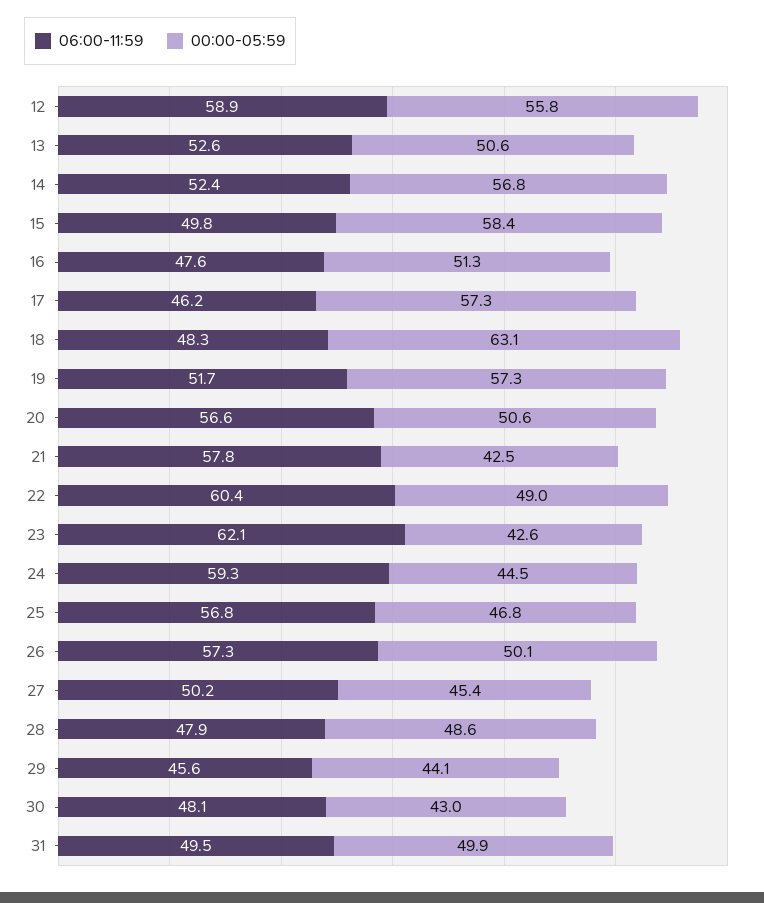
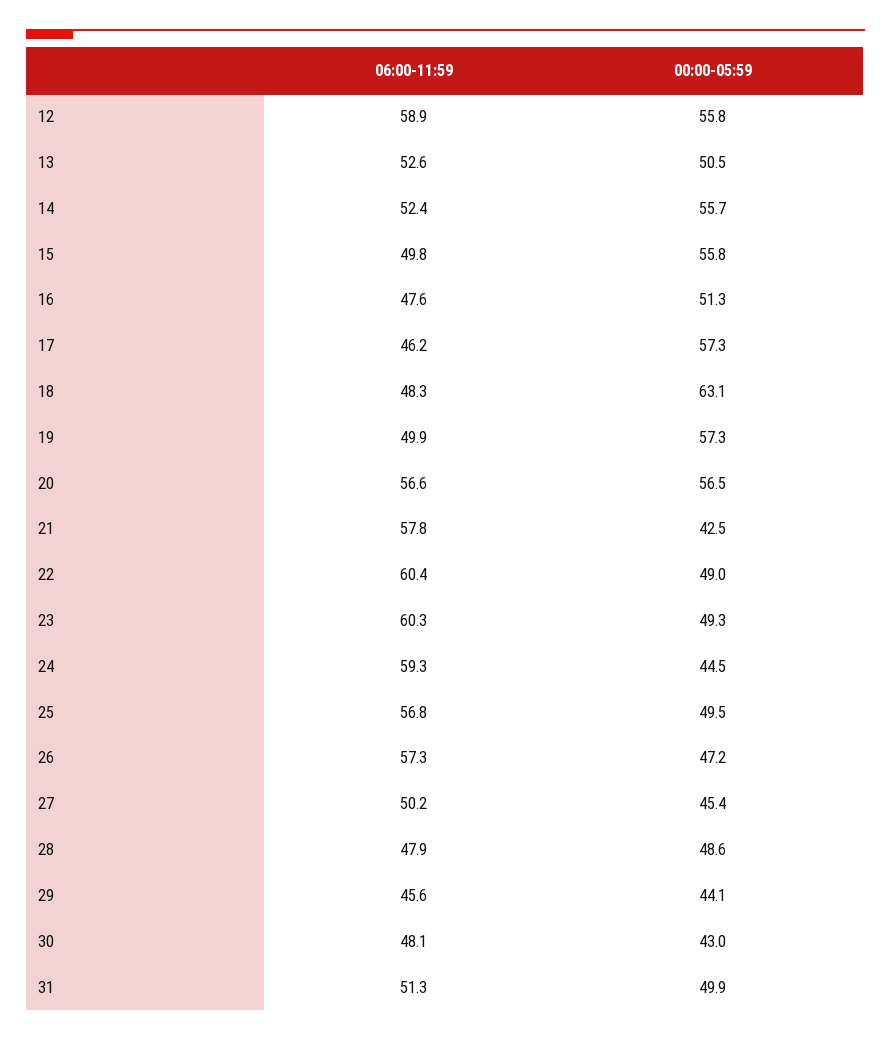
00:00-05:59, 13: 50.6 -> 50.5
00:00-05:59, 14: 56.8 -> 55.7
00:00-05:59, 15: 58.4 -> 55.8
06:00-11:59, 19: 51.7 -> 49.9
00:00-05:59, 20: 50.6 -> 56.5
06:00-11:59, 23: 62.1 -> 60.3
00:00-05:59, 23: 42.6 -> 49.3
00:00-05:59, 25: 46.8 -> 49.5
00:00-05:59, 26: 50.1 -> 47.2
06:00-11:59, 31: 49.5 -> 51.3

